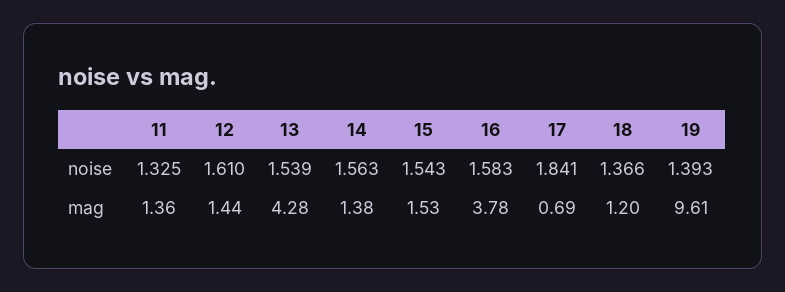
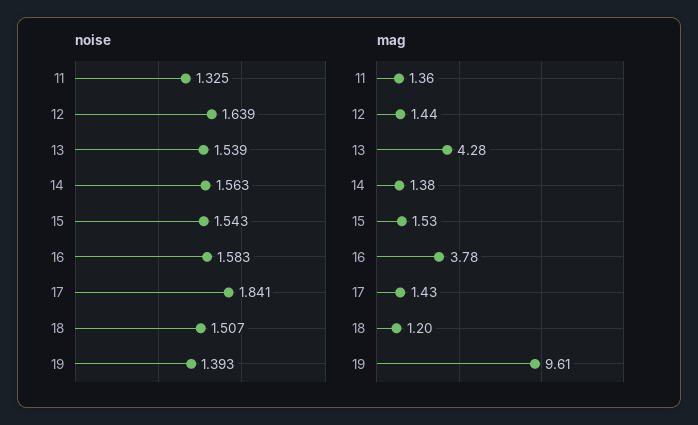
noise, 12: 1.61 -> 1.639
noise, 18: 1.366 -> 1.507
mag, 17: 0.69 -> 1.43

